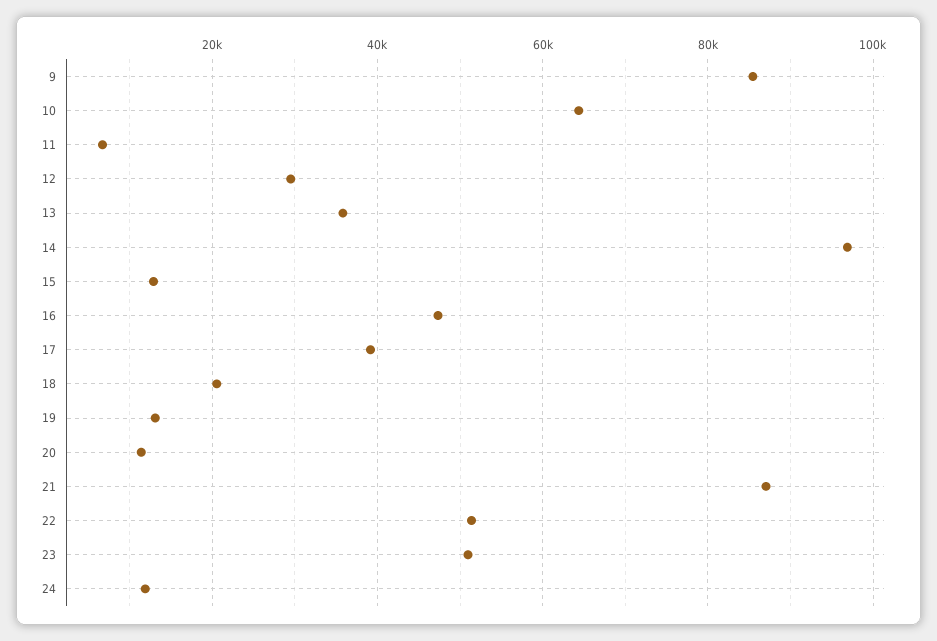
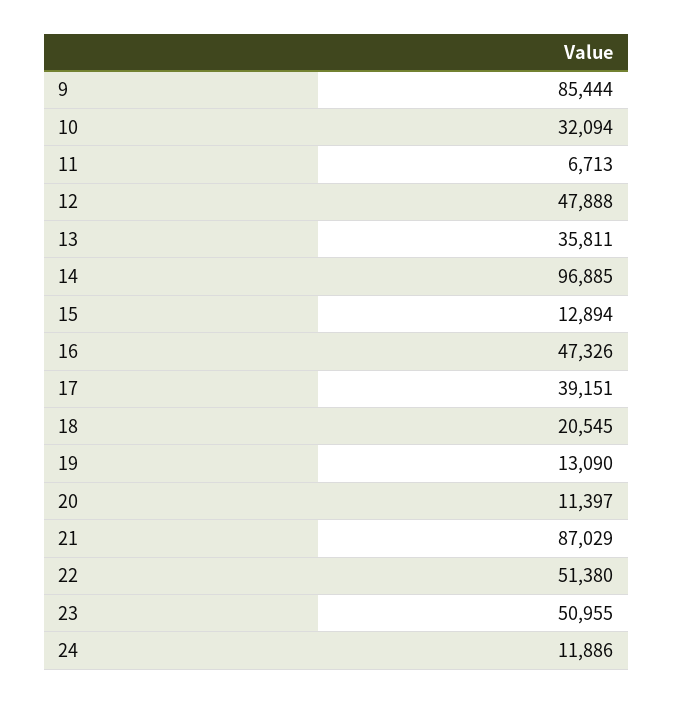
10: 64000 -> 32094
12: 30000 -> 47888

